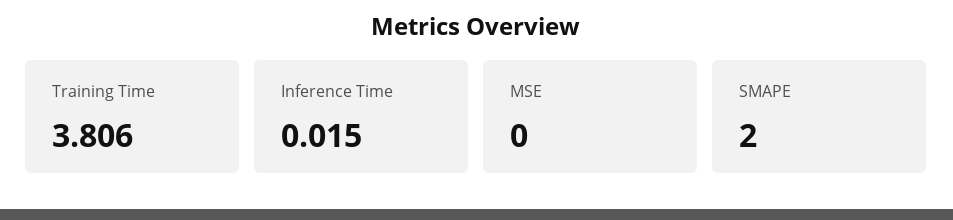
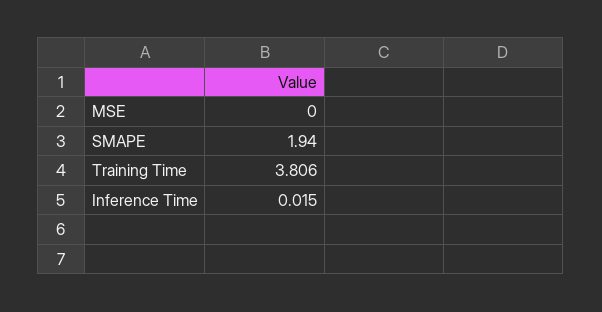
SMAPE: 2 -> 1.94

